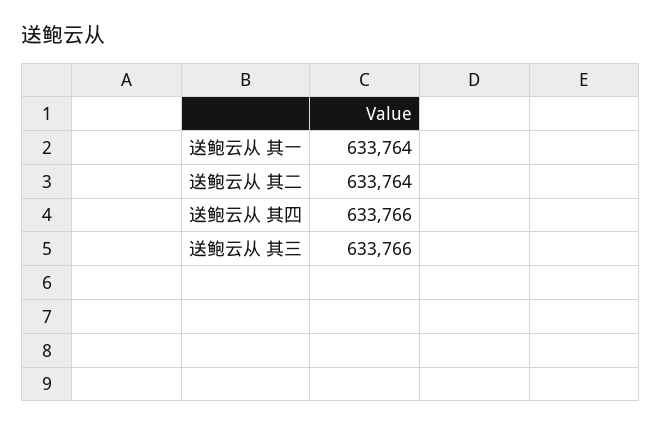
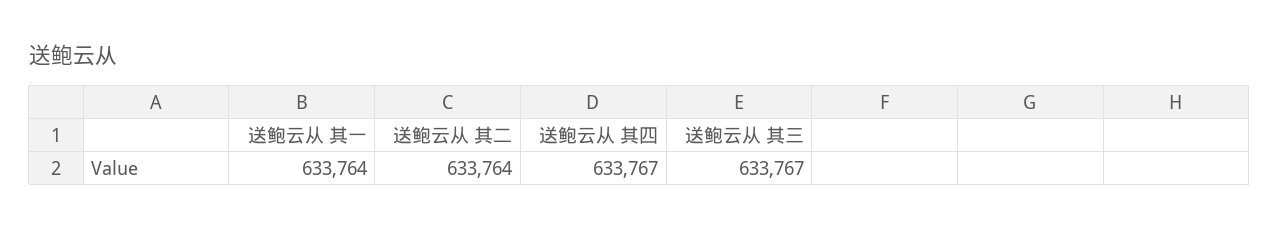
送鲍云从 其四: 633766 -> 633767
送鲍云从 其三: 633766 -> 633767

